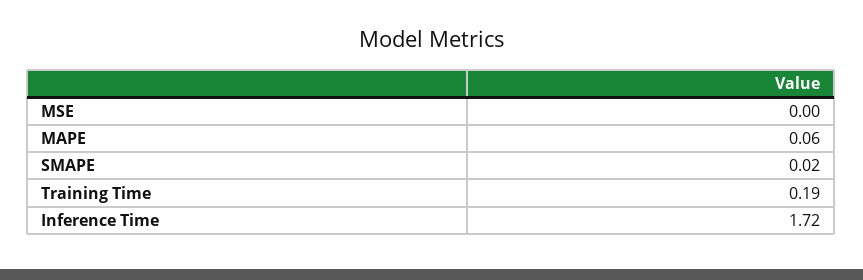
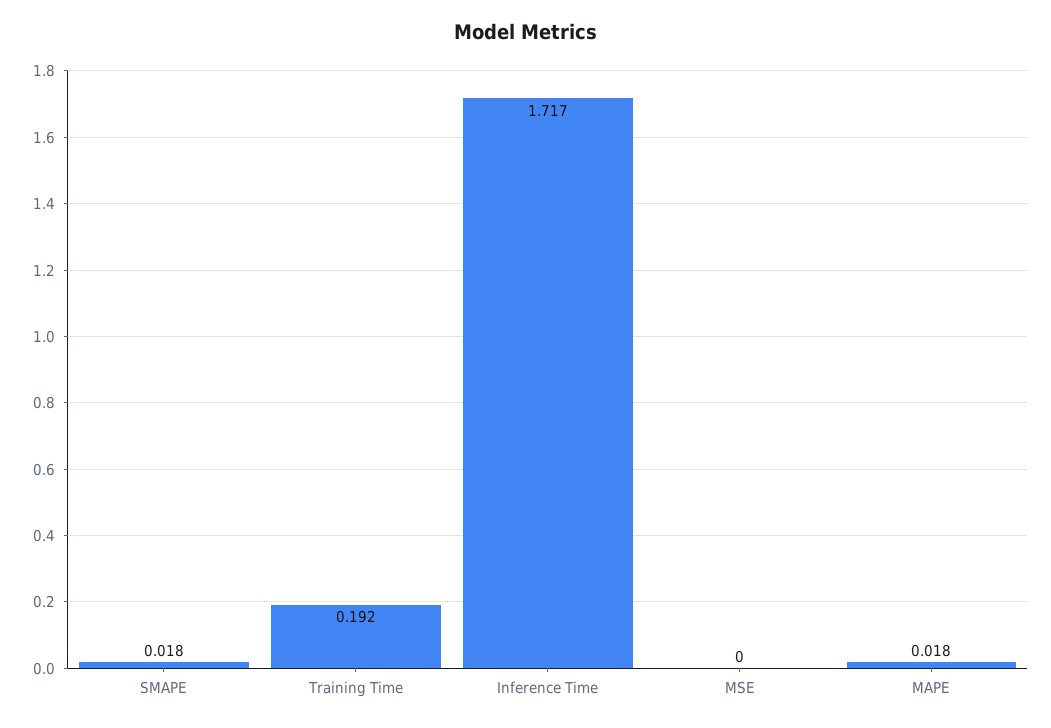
MAPE: 0.06 -> 0.018

